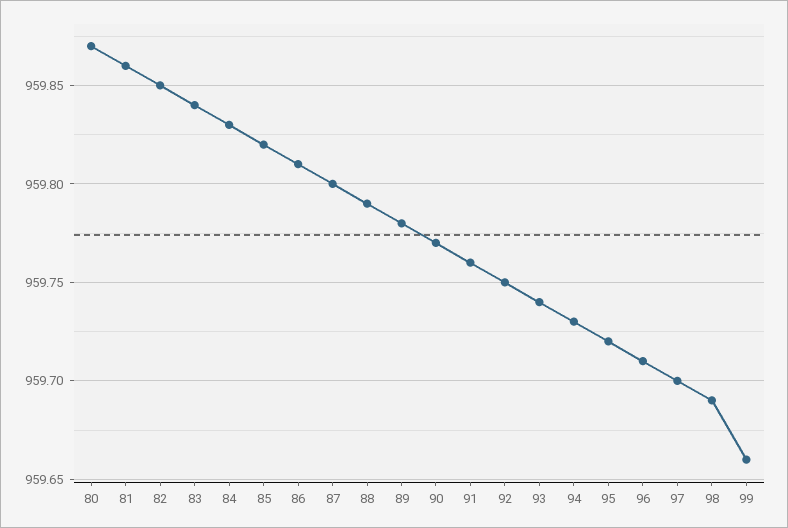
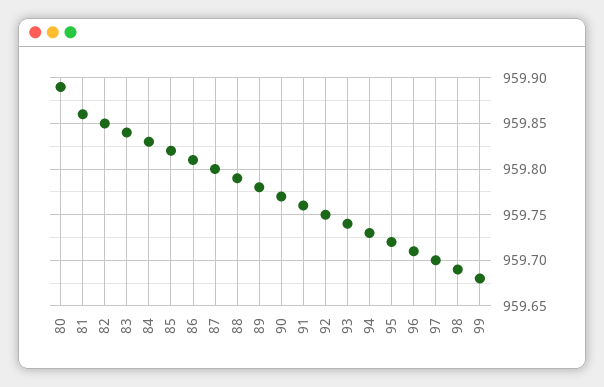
80: 959.87 -> 959.89
99: 959.66 -> 959.68

